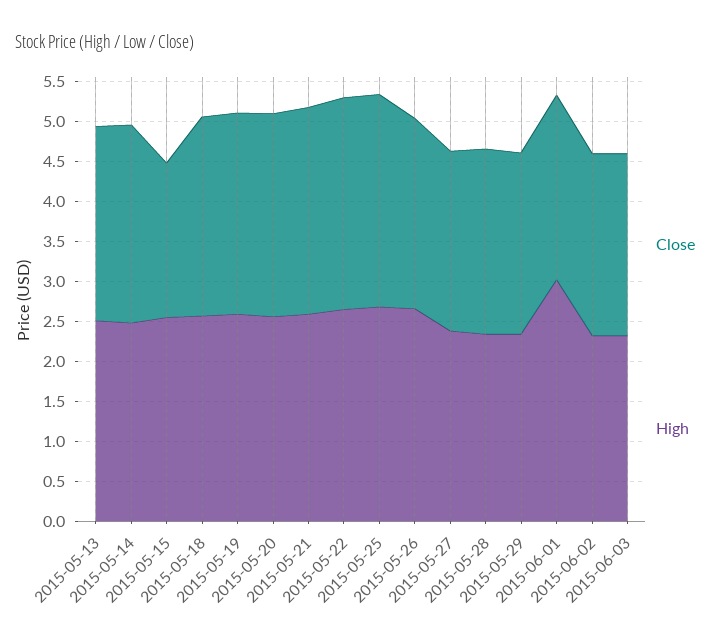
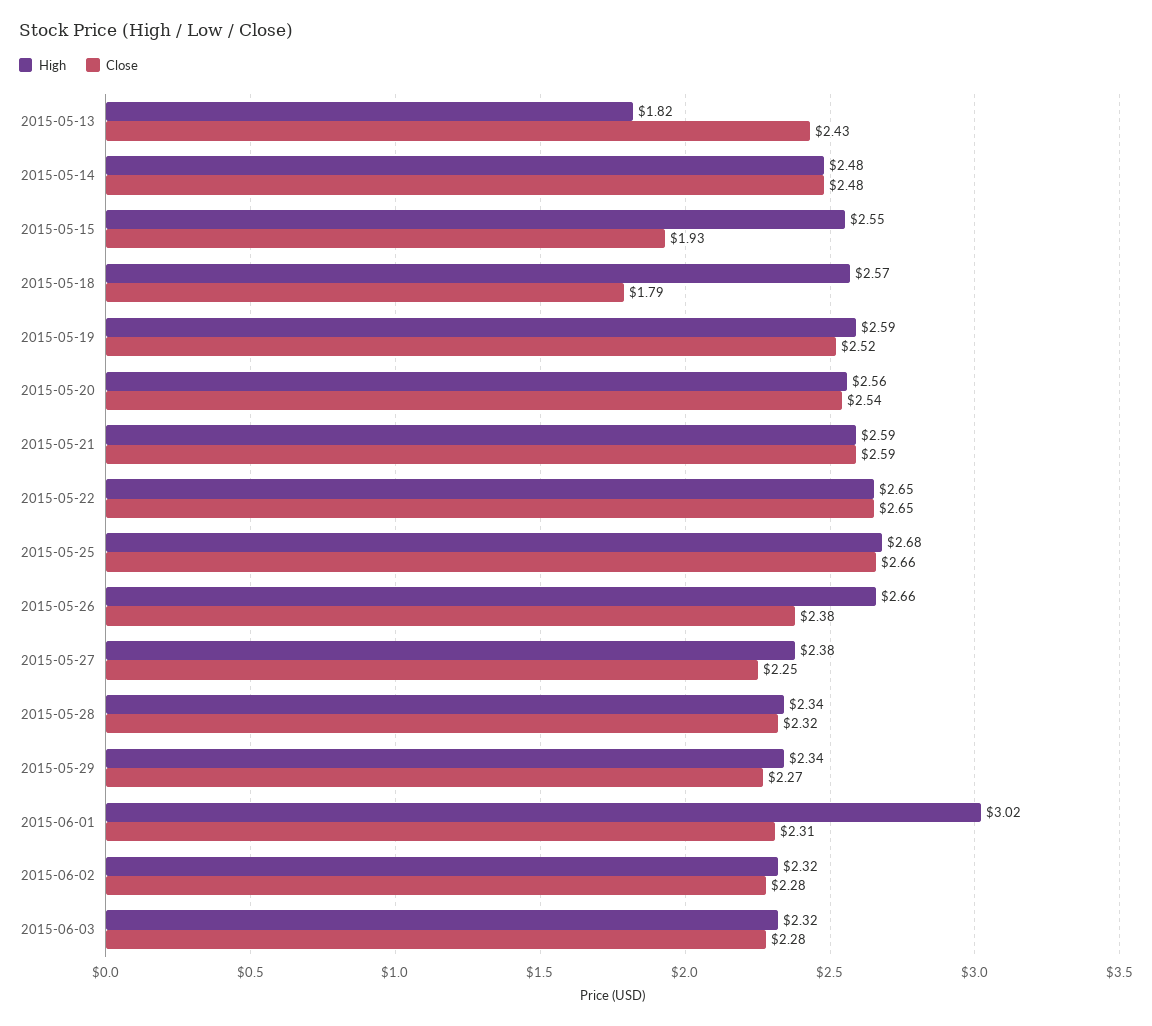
High, 2015-05-13: 2.5 -> 1.82
Close, 2015-05-18: 2.5 -> 1.79

